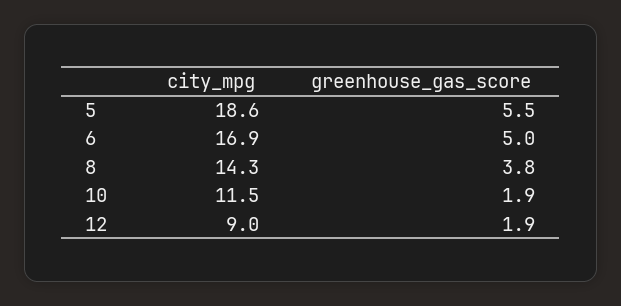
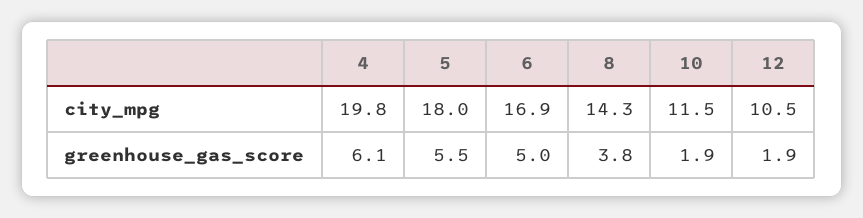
city_mpg, 5: 18.6 -> 18
city_mpg, 12: 9 -> 10.5
city_mpg, 4: none -> 19.8
greenhouse_gas_score, 4: none -> 6.1

